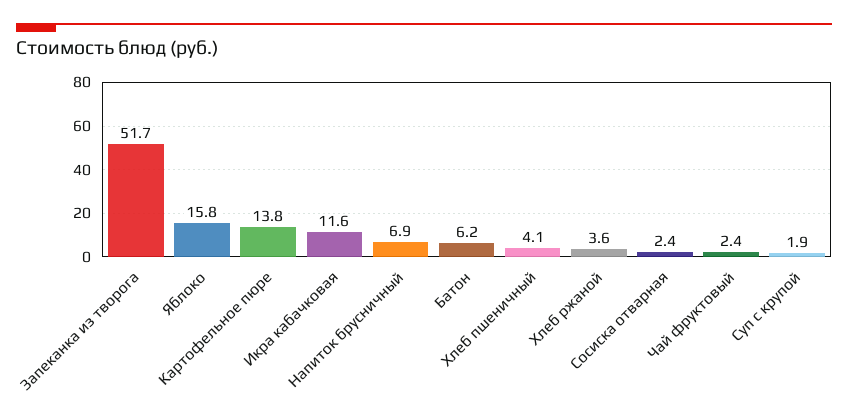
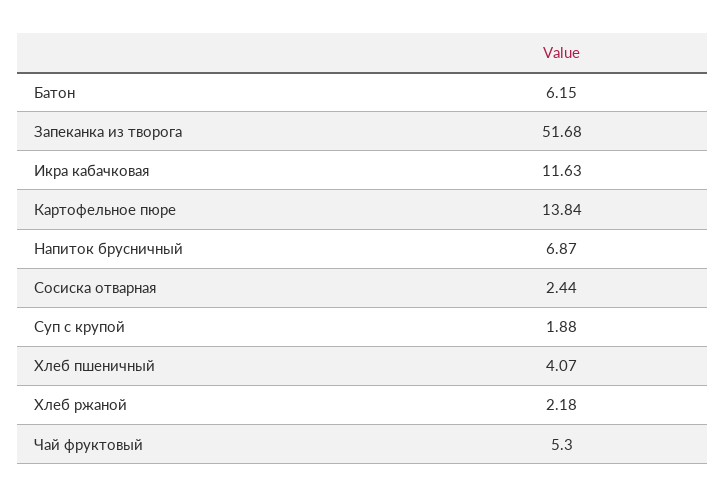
Яблоко: 15.8 -> none
Хлеб ржаной: 3.6 -> 2.18
Чай фруктовый: 2.4 -> 5.3

